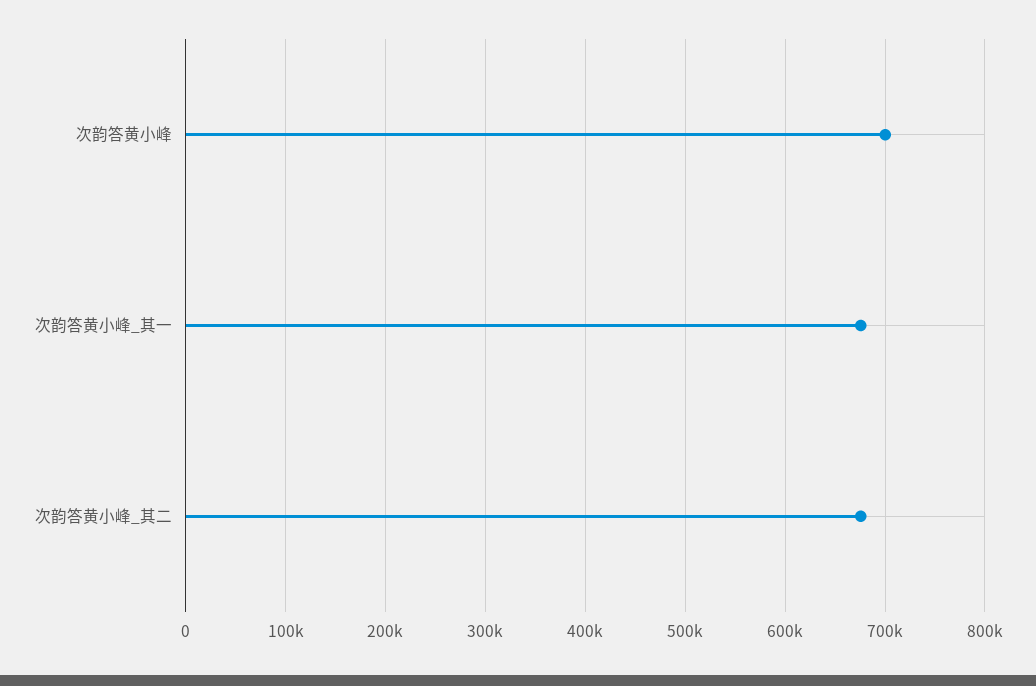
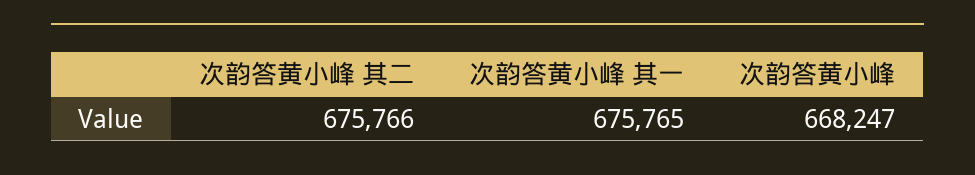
次韵答黄小峰: 700000 -> 668247

